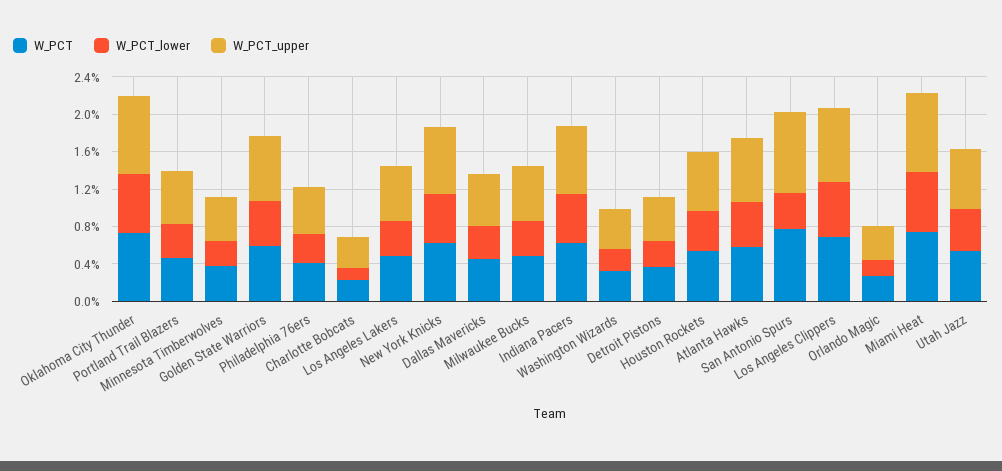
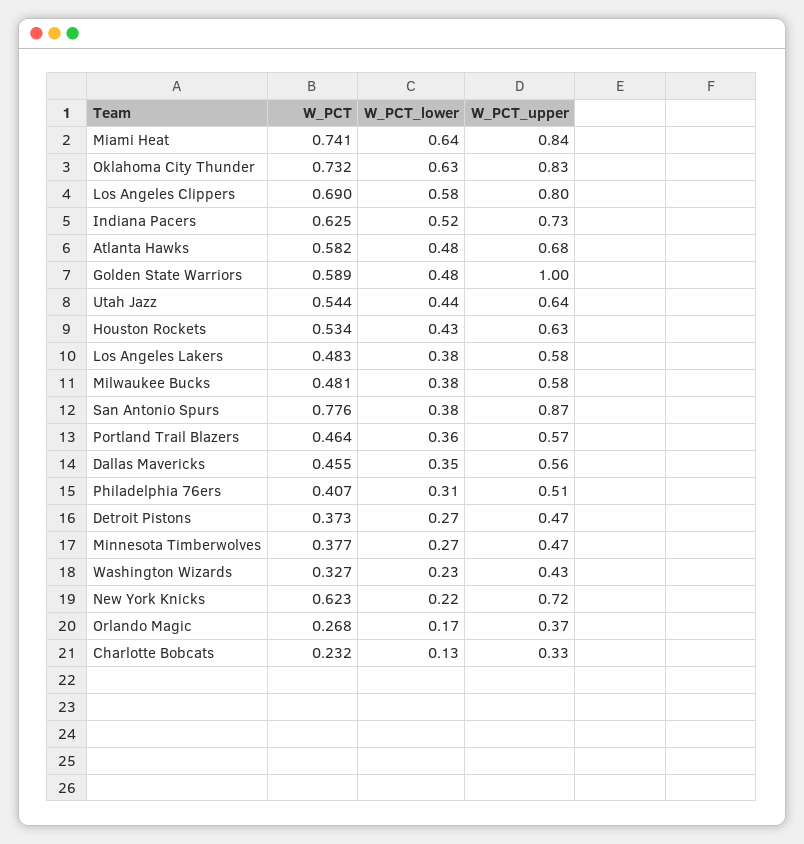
W_PCT_upper, Golden State Warriors: 0.7 -> 1
W_PCT_lower, New York Knicks: 0.5 -> 0.22

